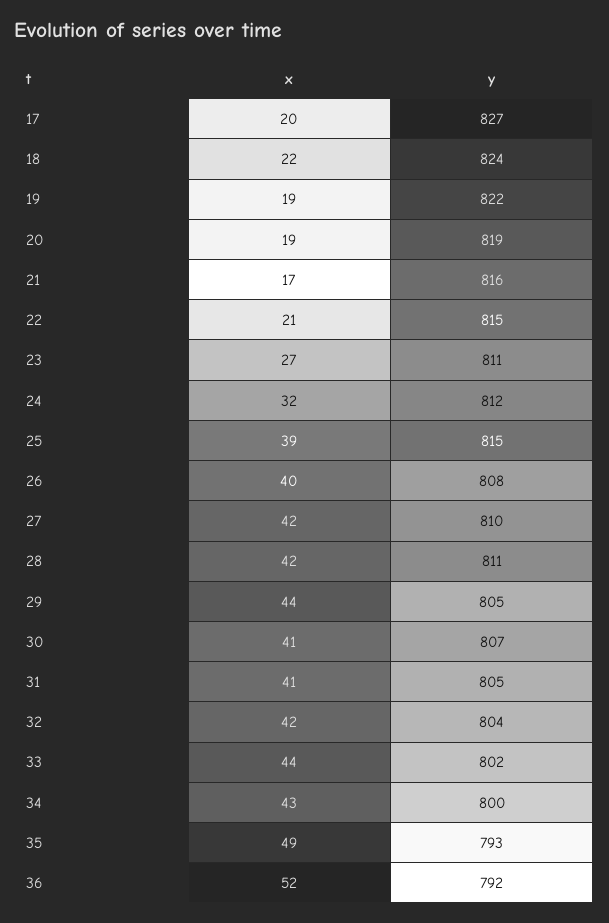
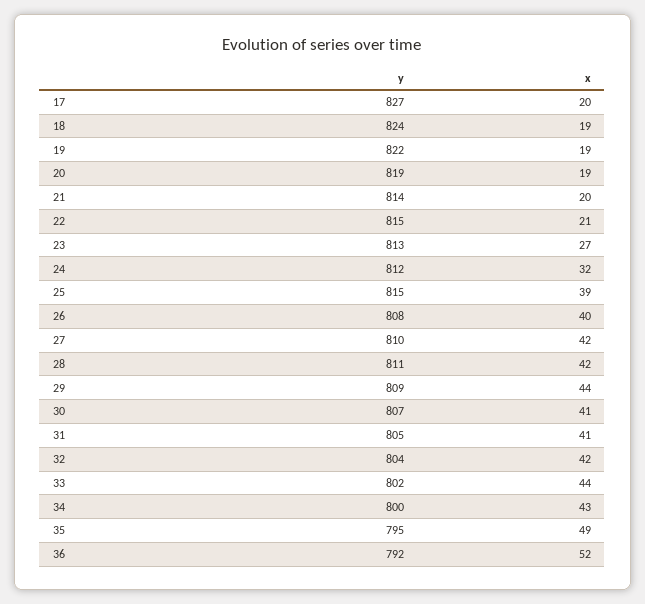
x, 18: 22 -> 19
x, 21: 17 -> 20
y, 21: 816 -> 814
y, 23: 811 -> 813
y, 29: 805 -> 809
y, 35: 793 -> 795

